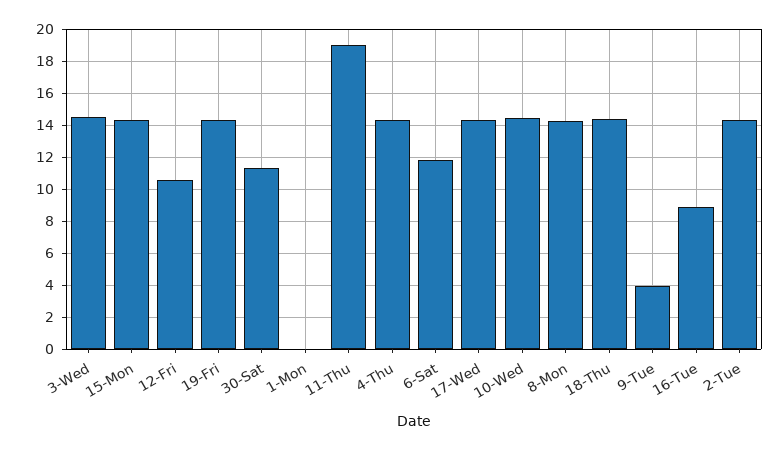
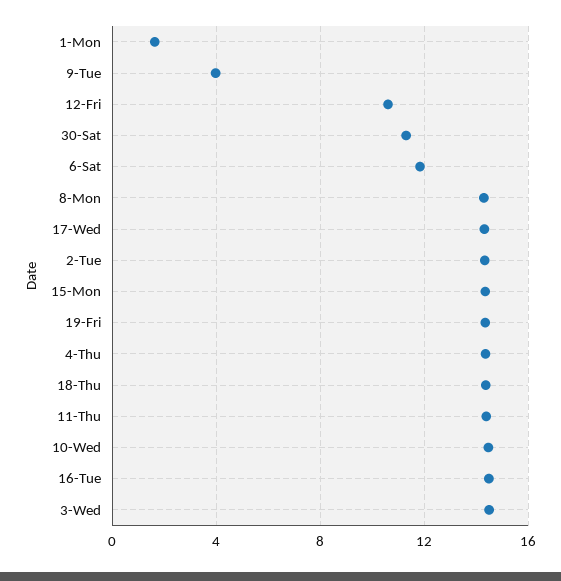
1-Mon: 0 -> 1.5
11-Thu: 19 -> 14.5
16-Tue: 9 -> 14.5

